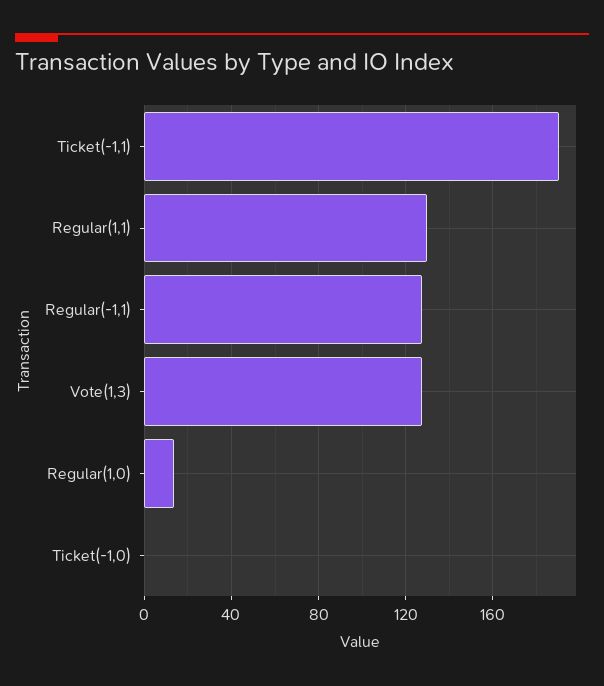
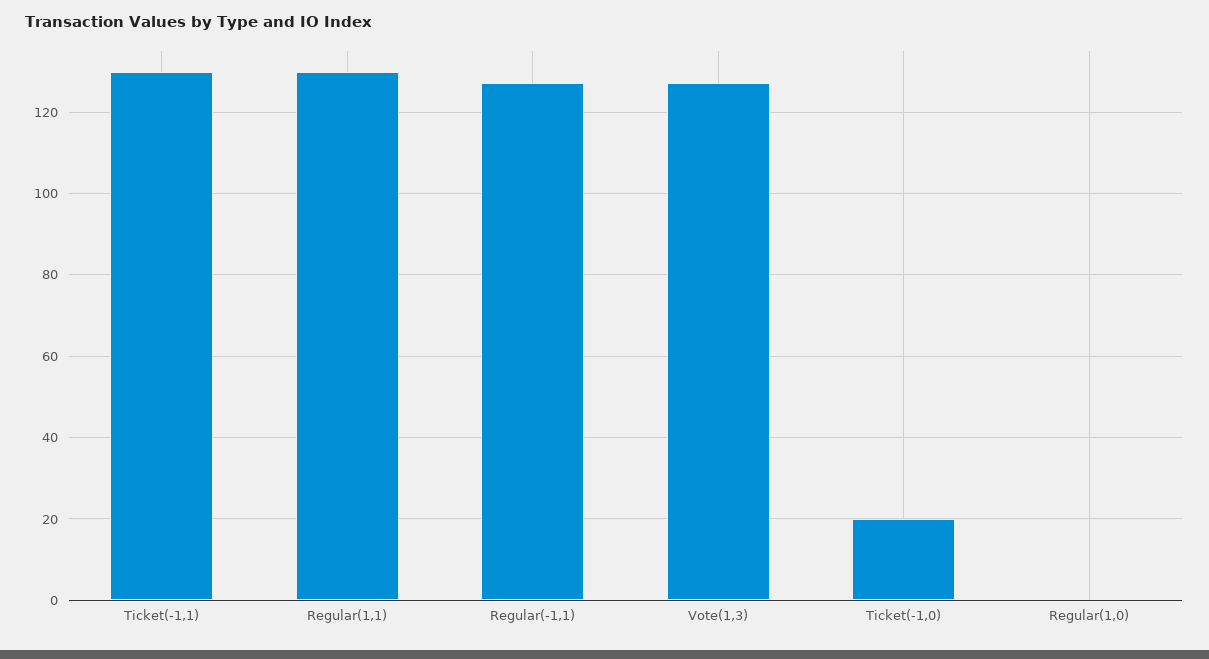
Ticket(-1,1): 190 -> 130
Regular(1,0): 15 -> 0
Ticket(-1,0): 0 -> 20

